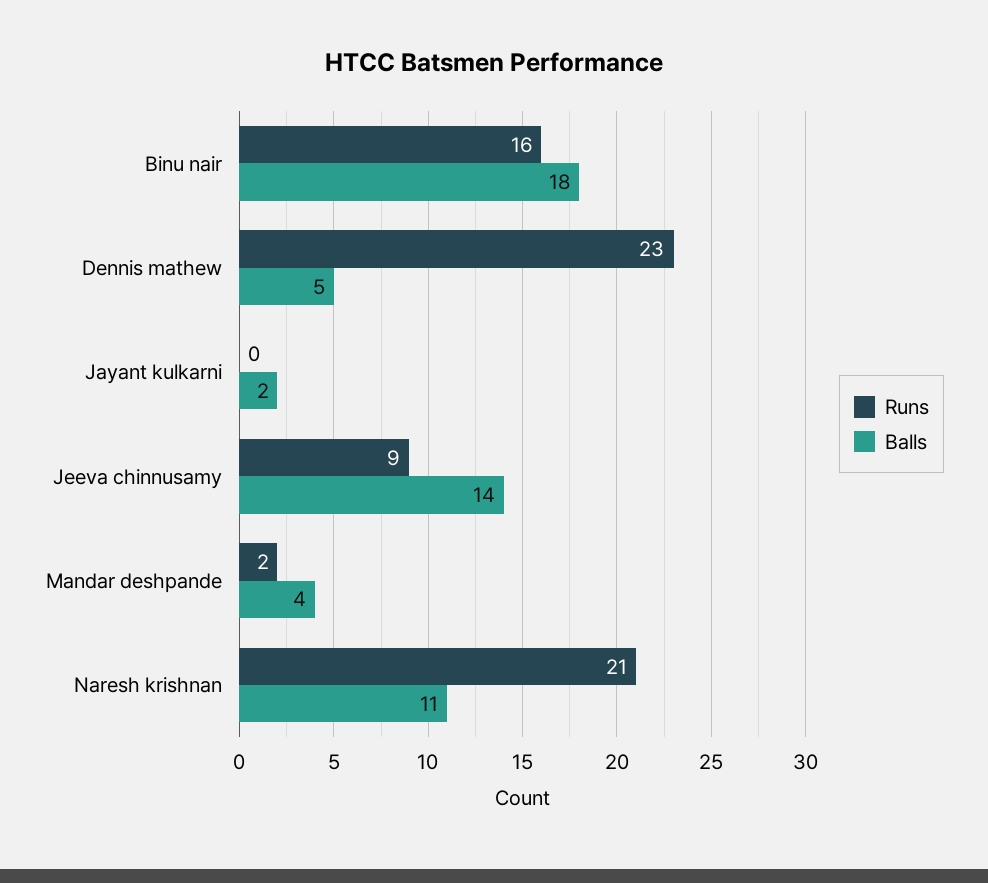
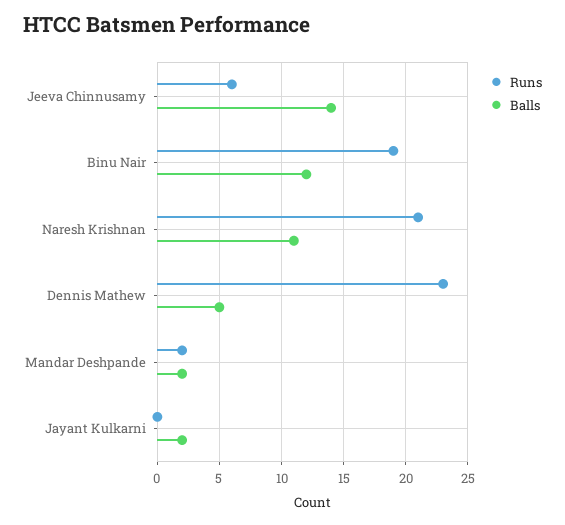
Runs, Binu nair: 16 -> 19
Balls, Binu nair: 18 -> 12
Runs, Jeeva chinnusamy: 9 -> 6
Balls, Mandar deshpande: 4 -> 2

